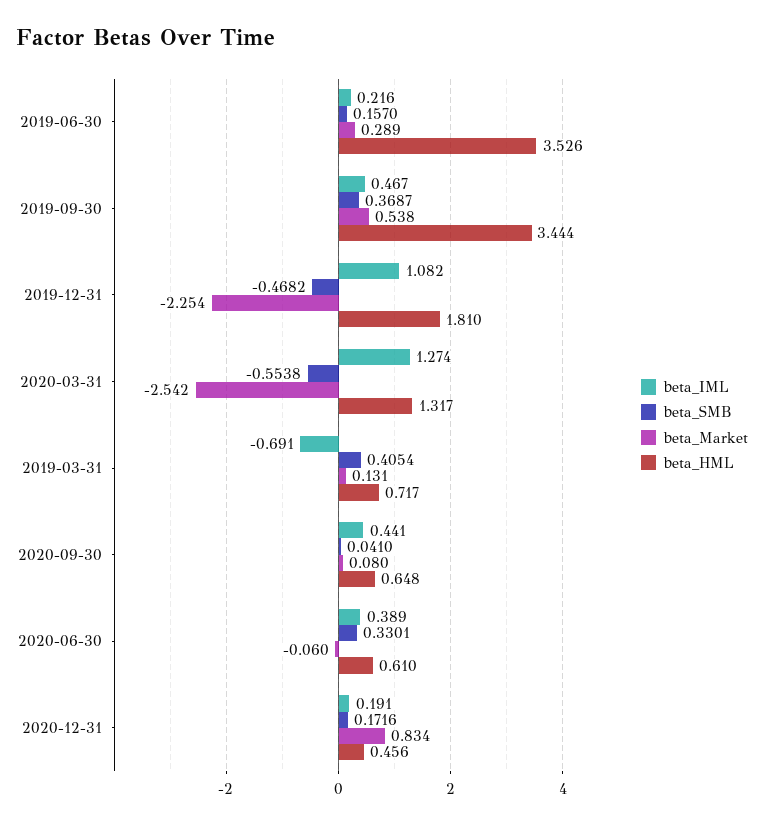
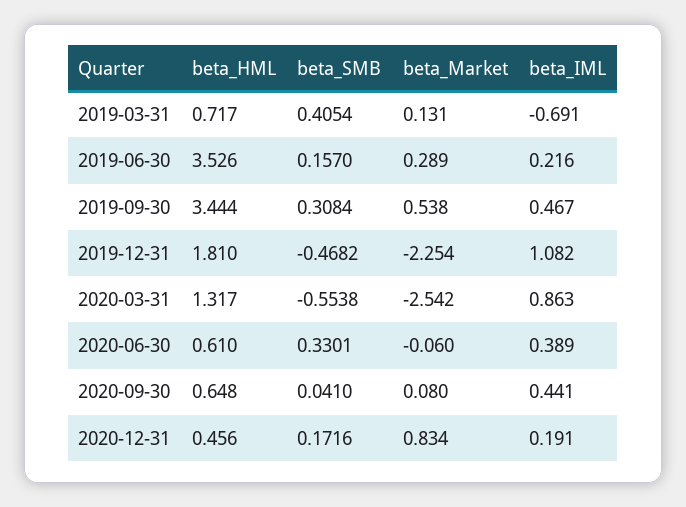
beta_SMB, 2019-09-30: 0.3687 -> 0.3084
beta_IML, 2020-03-31: 1.274 -> 0.863

